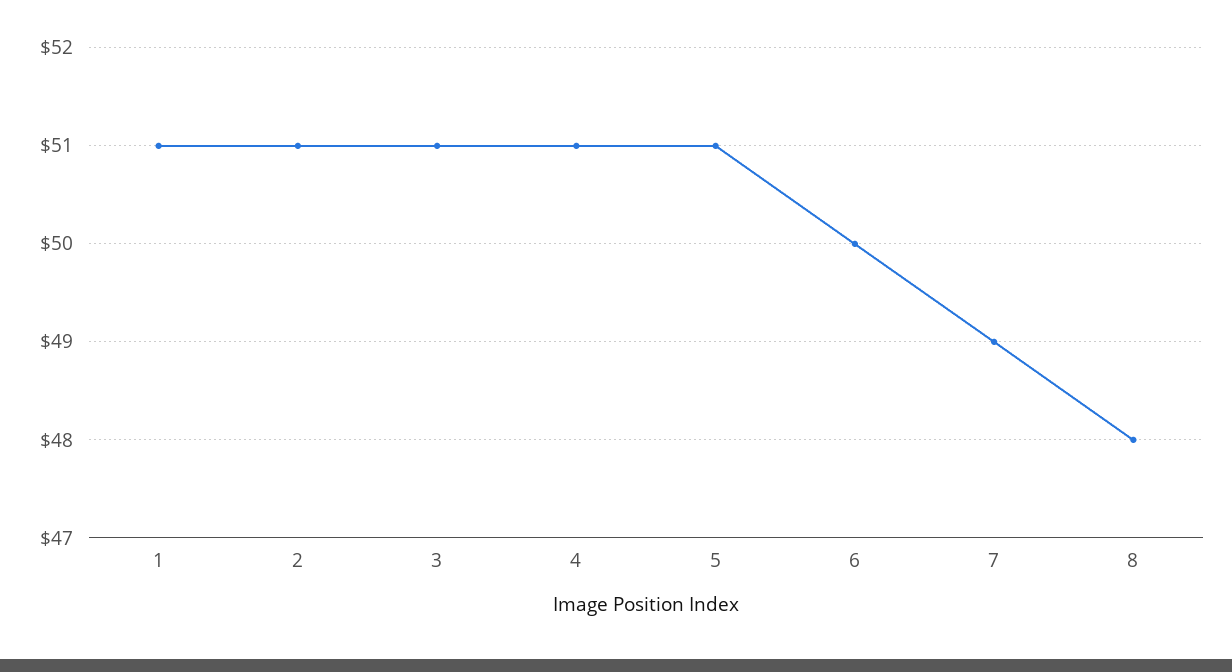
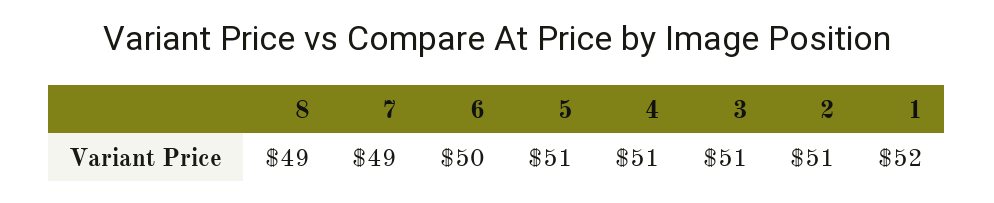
1: 51 -> 52
8: 48 -> 49

